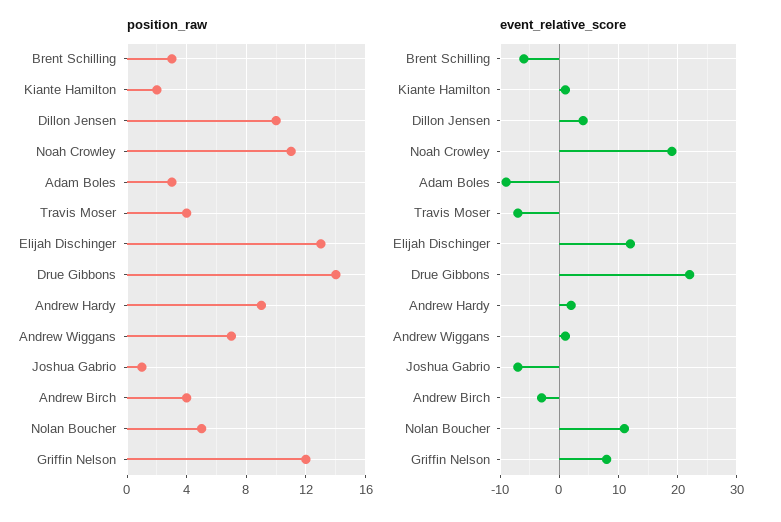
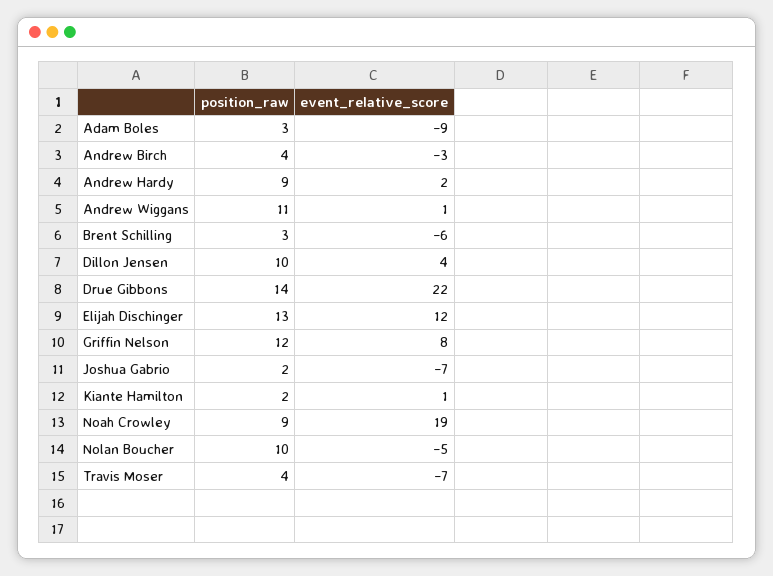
position_raw, Noah Crowley: 11 -> 9
position_raw, Andrew Wiggans: 7 -> 11
position_raw, Joshua Gabrio: 1 -> 2
position_raw, Nolan Boucher: 5 -> 10
event_relative_score, Nolan Boucher: 10 -> -5

